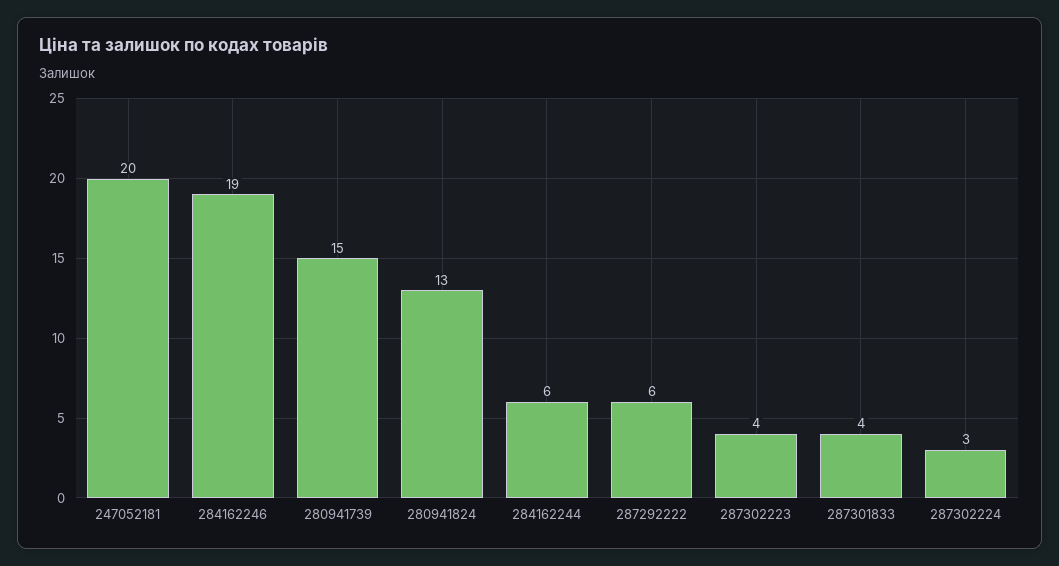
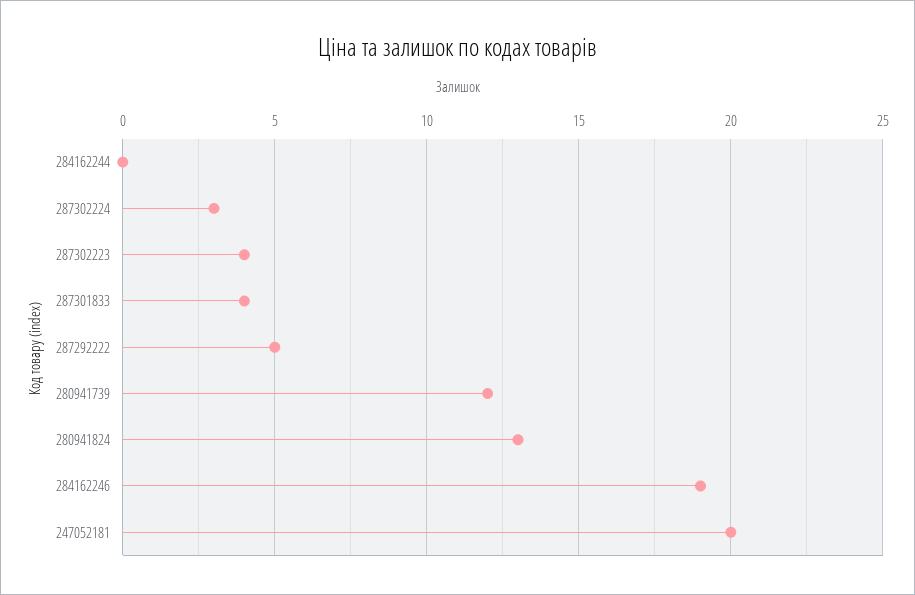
280941739: 15 -> 12
284162244: 6 -> 0
287292222: 6 -> 5

